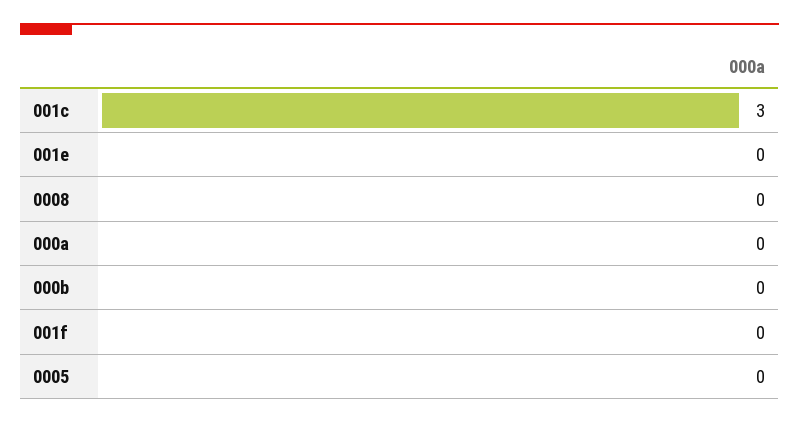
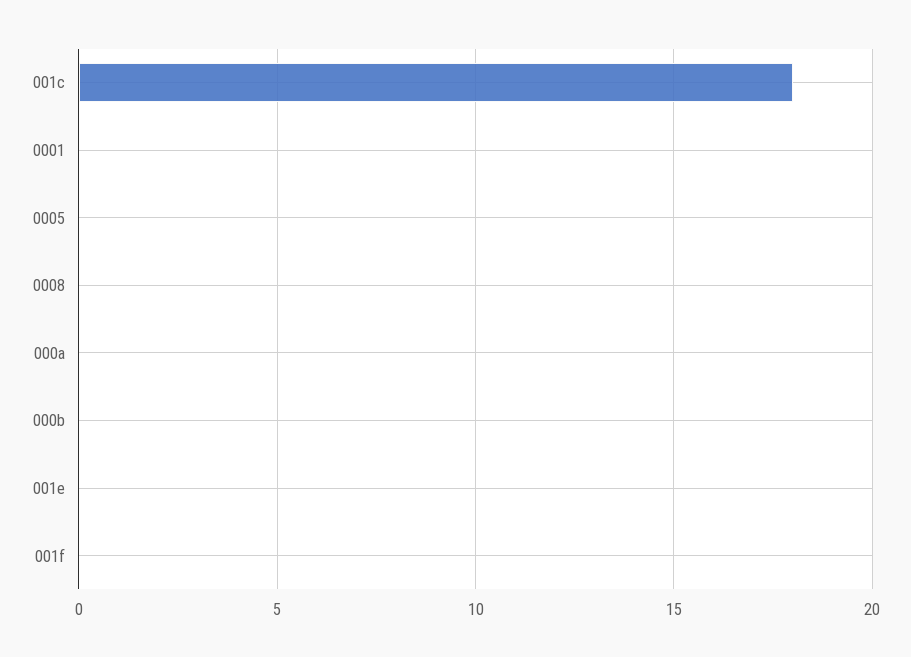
001c: 3 -> 18
0001: none -> 0

